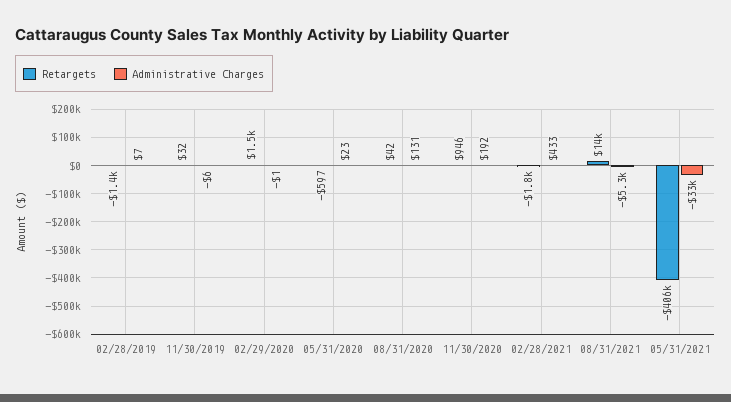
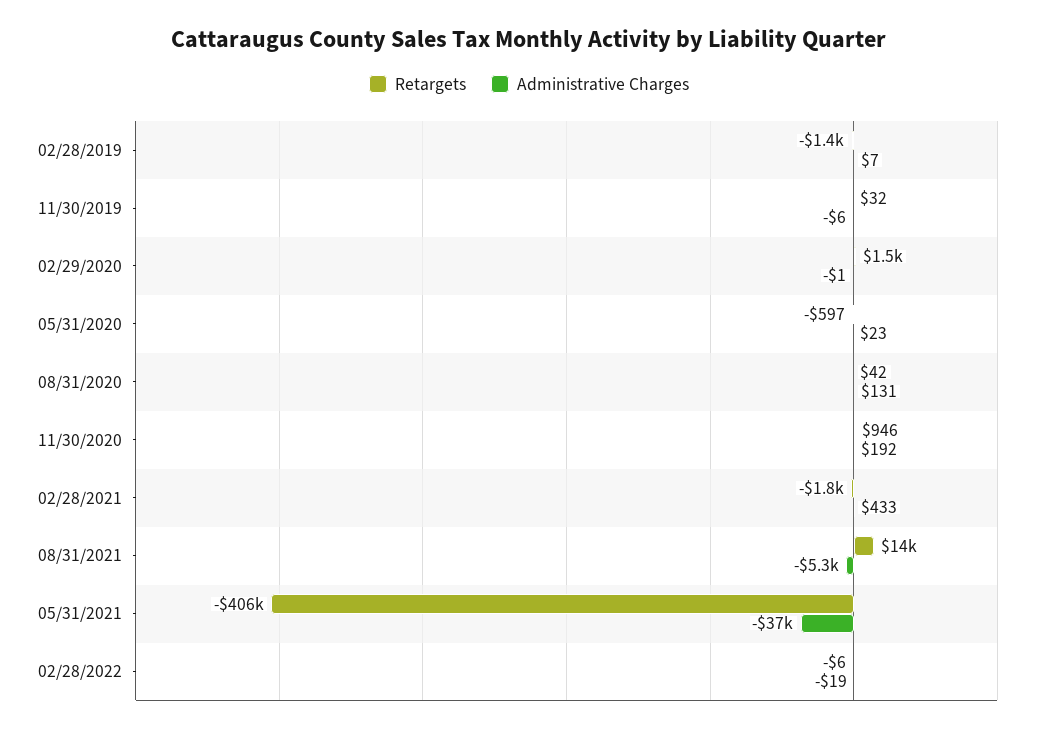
Administrative Charges, 05/31/2021: -33000 -> -37000
Retargets, 02/28/2022: none -> -6
Administrative Charges, 02/28/2022: none -> -19

